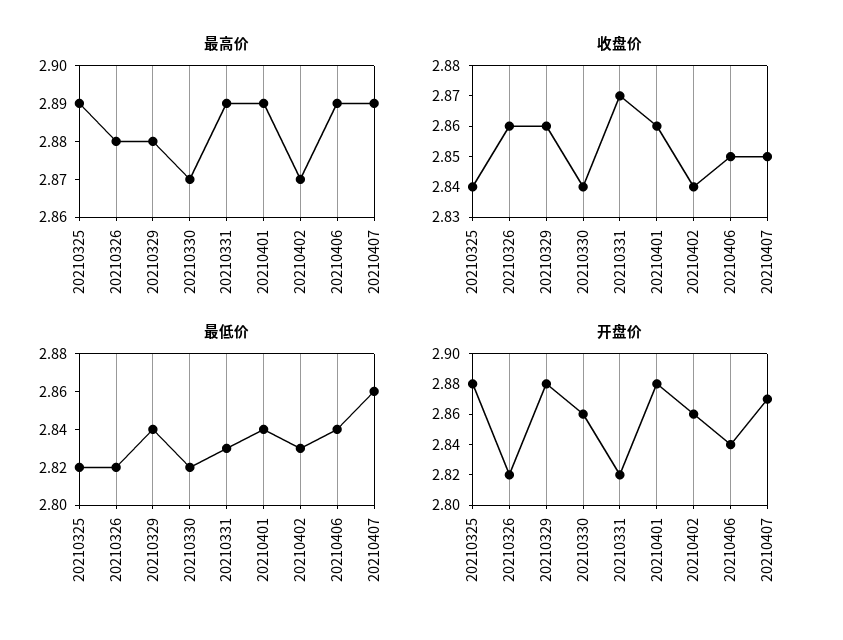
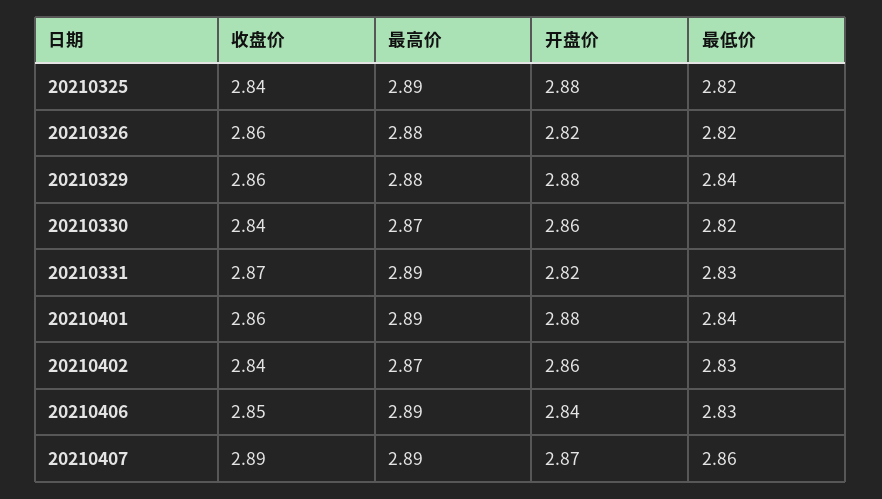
收盘价, 20210407: 2.85 -> 2.89
最低价, 20210406: 2.84 -> 2.83

